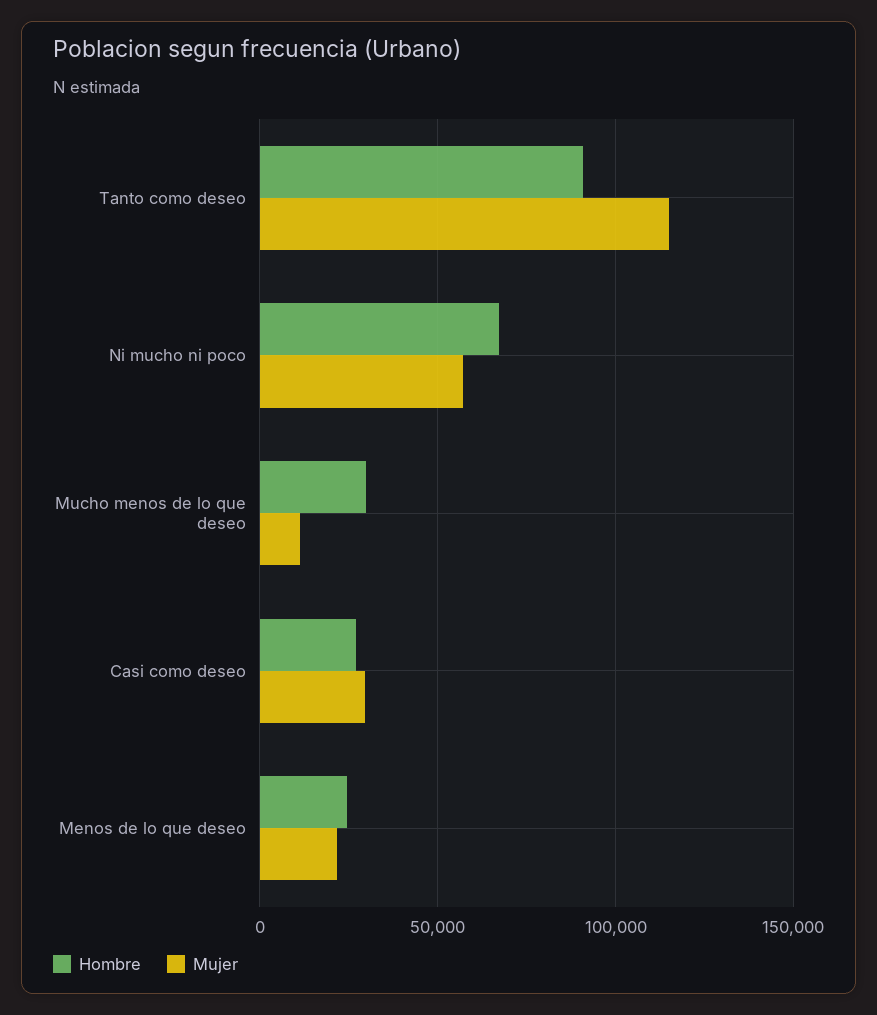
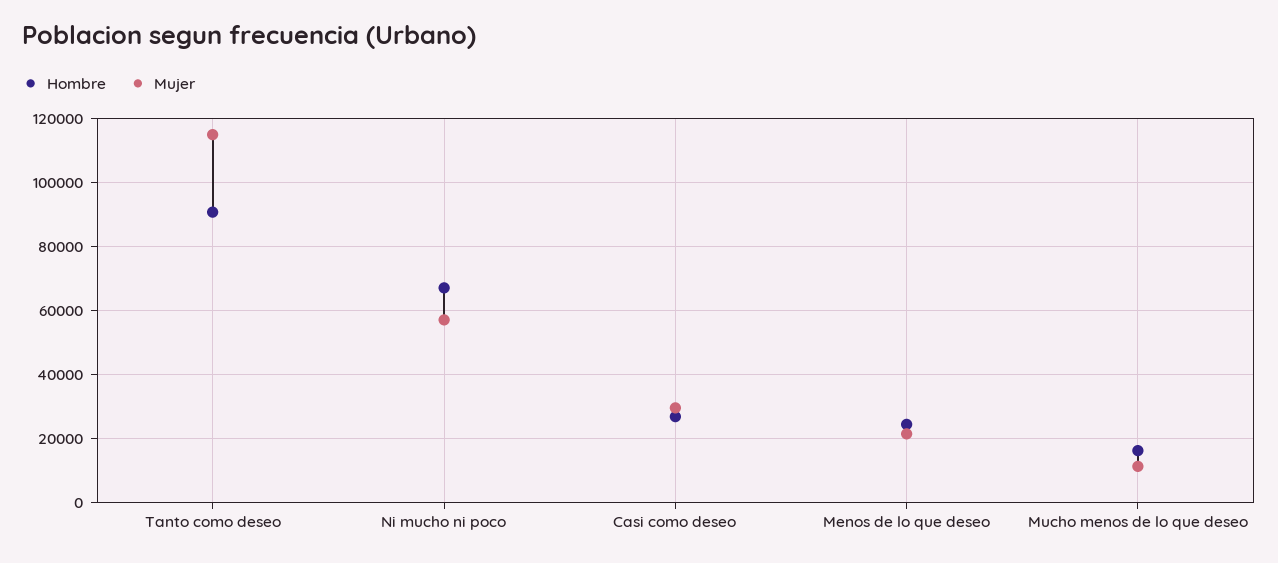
Hombre, Mucho menos de lo que deseo: 30000 -> 16000

